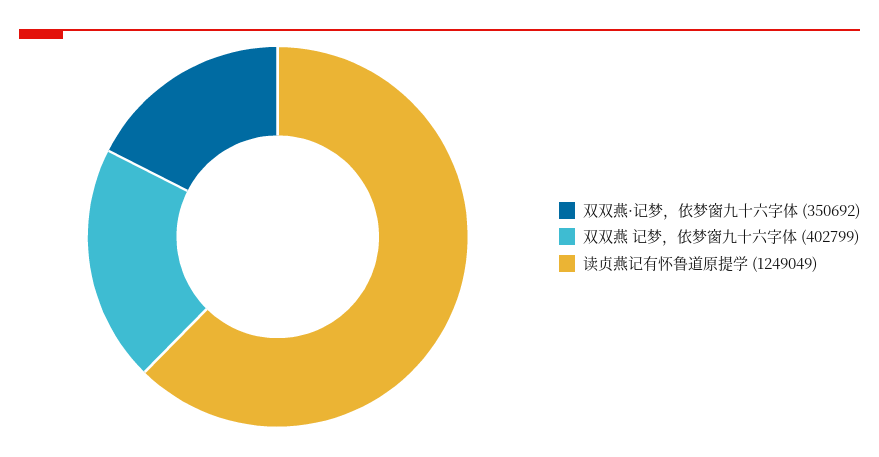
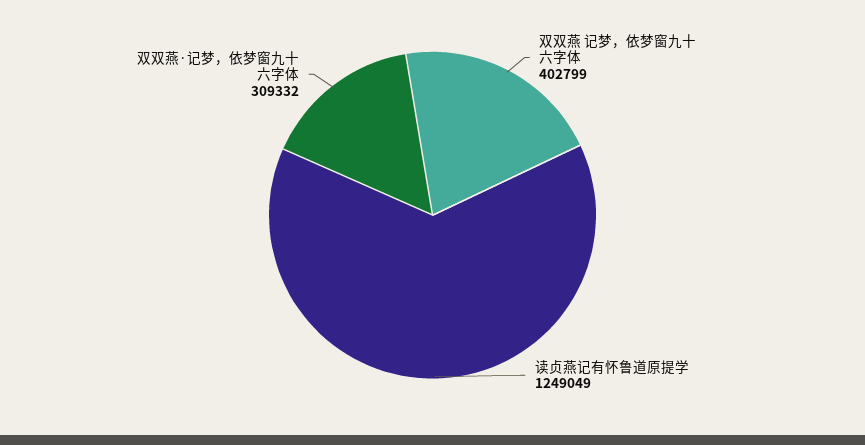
双双燕·记梦，依梦窗九十六字体: 350692 -> 309332

